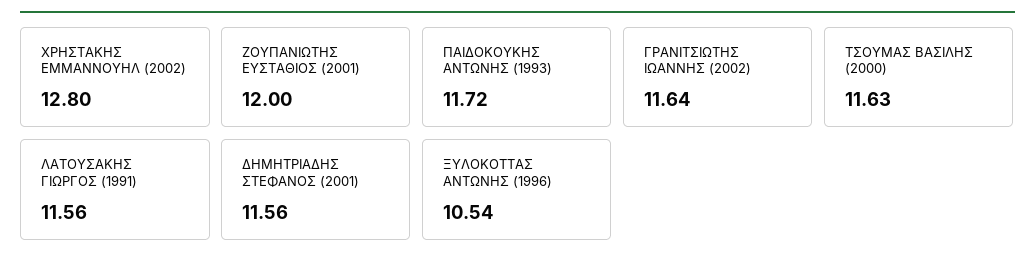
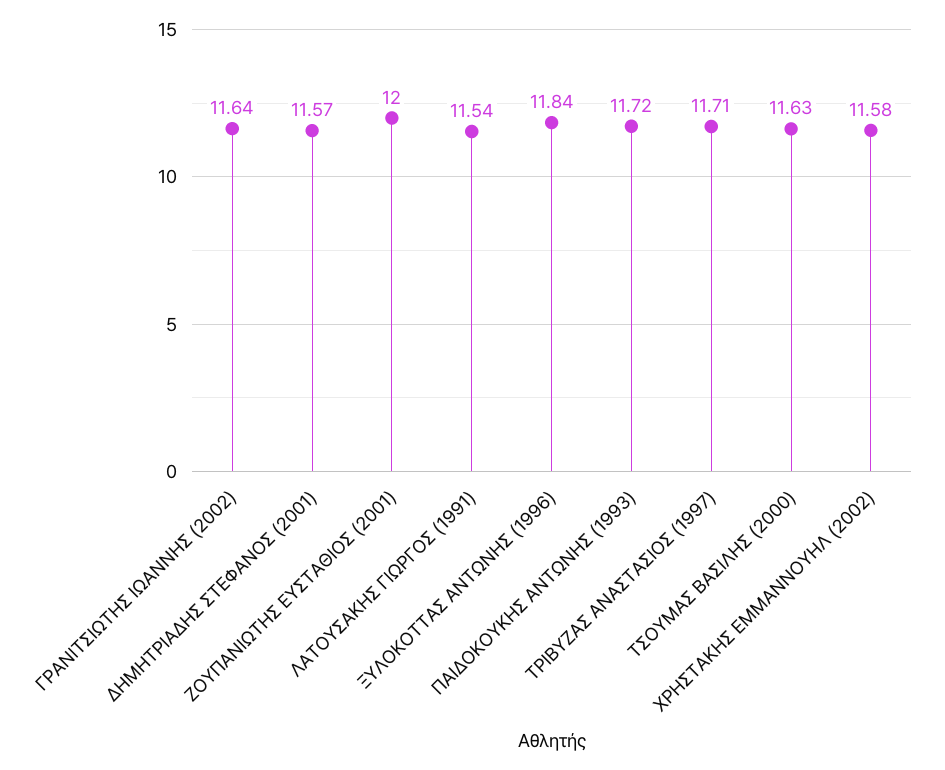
ΧΡΗΣΤΑΚΗΣ ΕΜΜΑΝΝΟΥΗΛ (2002): 12.8 -> 11.58
ΛΑΤΟΥΣΑΚΗΣ ΓΙΩΡΓΟΣ (1991): 11.56 -> 11.54
ΔΗΜΗΤΡΙΑΔΗΣ ΣΤΕΦΑΝΟΣ (2001): 11.56 -> 11.57
ΞΥΛΟΚΟΤΤΑΣ ΑΝΤΩΝΗΣ (1996): 10.54 -> 11.84
ΤΡΙΒΥΖΑΣ ΑΝΑΣΤΑΣΙΟΣ (1997): none -> 11.71

